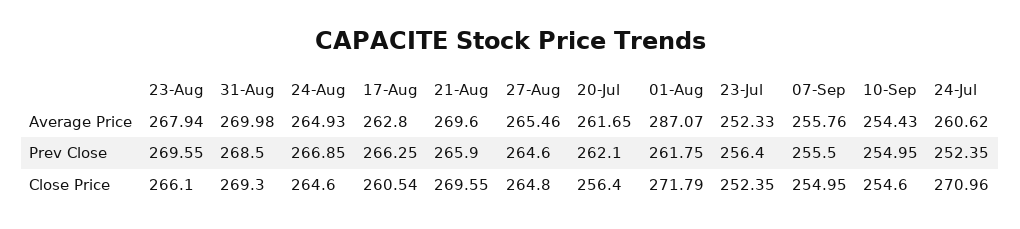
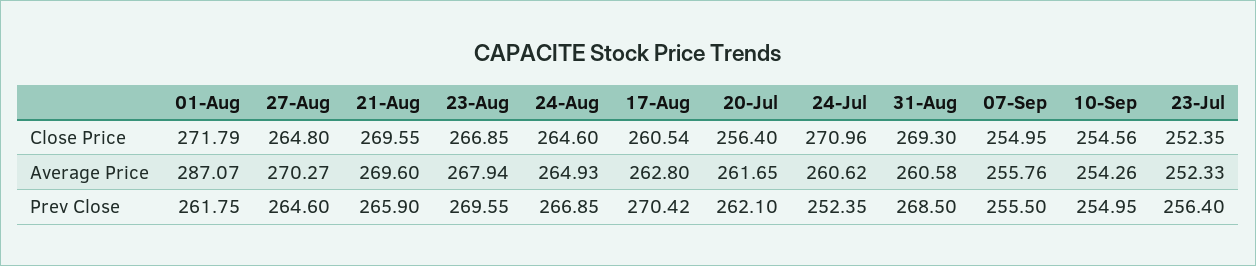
31-Aug, Average Price: 269.98 -> 260.58
27-Aug, Average Price: 265.46 -> 270.27
10-Sep, Average Price: 254.43 -> 254.26
17-Aug, Prev Close: 266.25 -> 270.42
23-Aug, Close Price: 266.1 -> 266.85
10-Sep, Close Price: 254.6 -> 254.56

